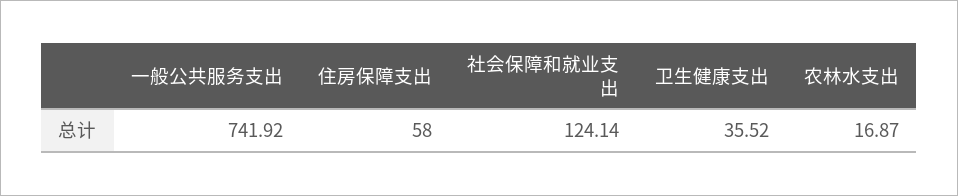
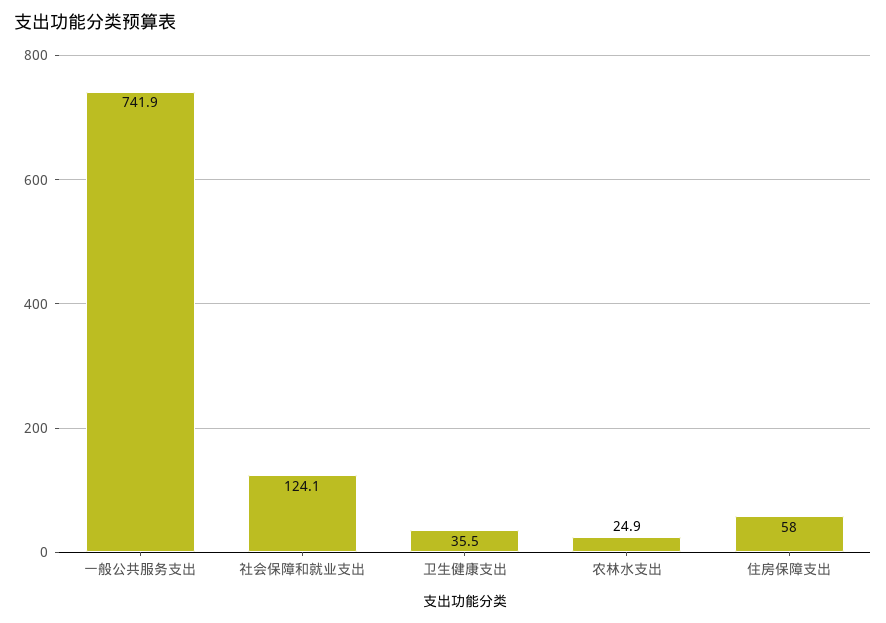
农林水支出: 16.87 -> 24.9

